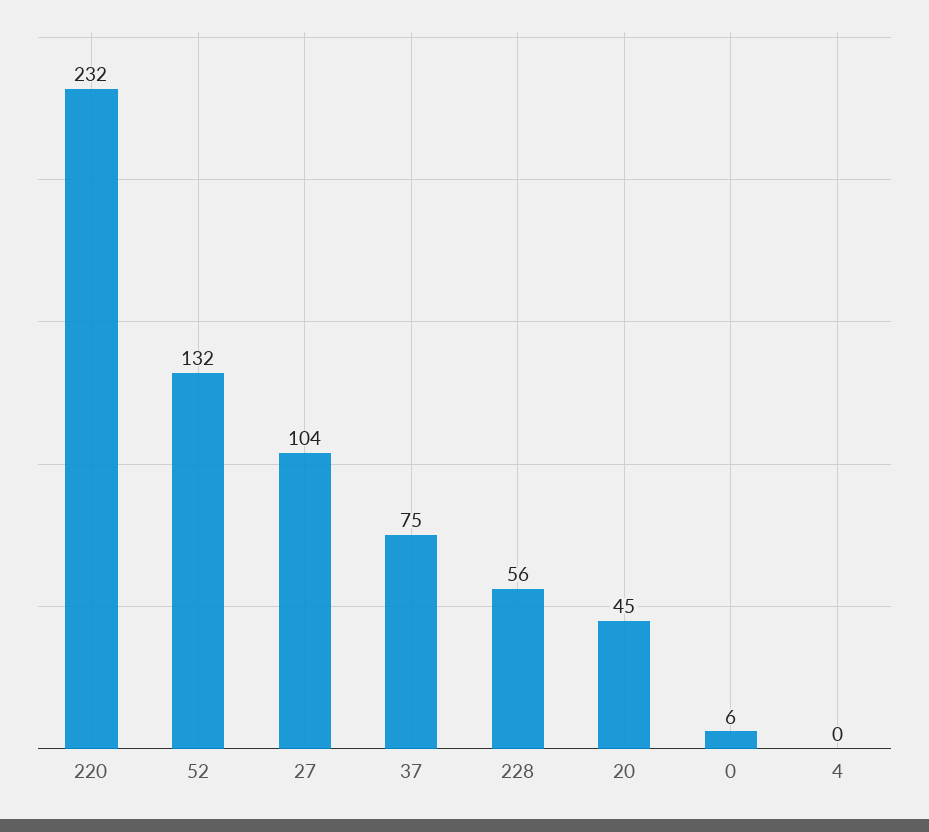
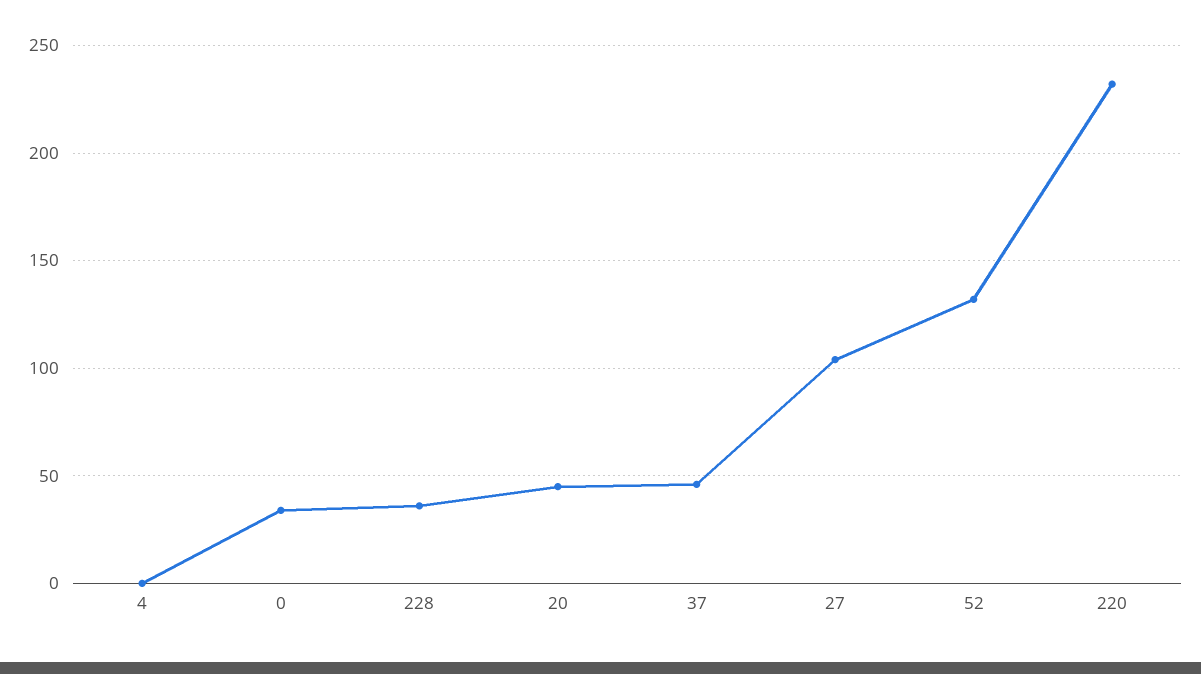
37: 75 -> 45
228: 56 -> 35
0: 6 -> 35

